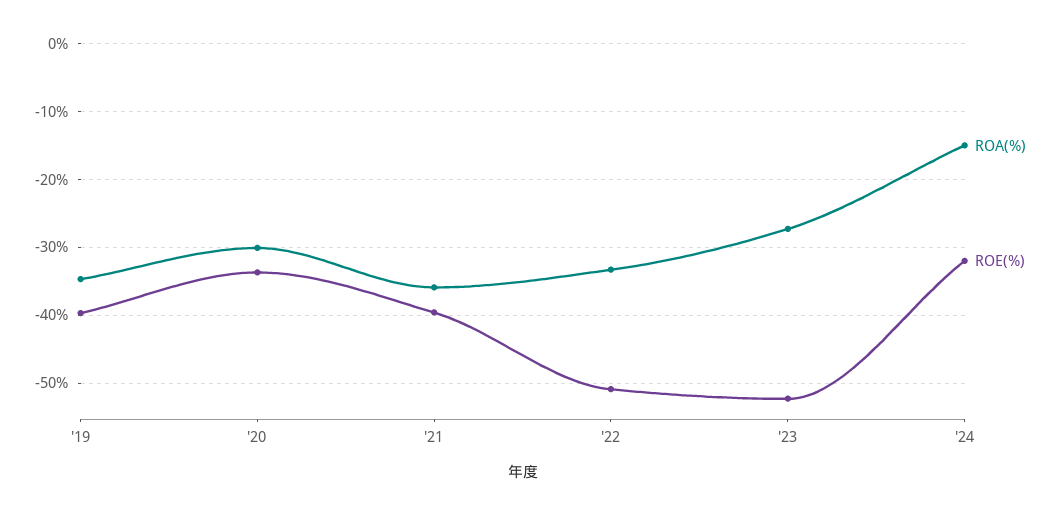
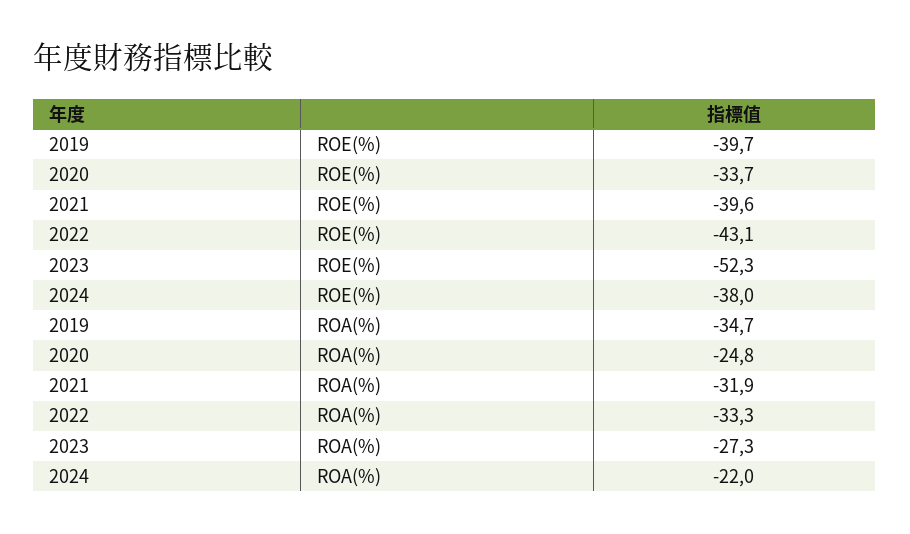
ROA(%), '20: -30 -> -24.8
ROA(%), '21: -36 -> -31.9
ROE(%), '22: -51 -> -43.1
ROA(%), '24: -15 -> -22
ROE(%), '24: -32 -> -38

